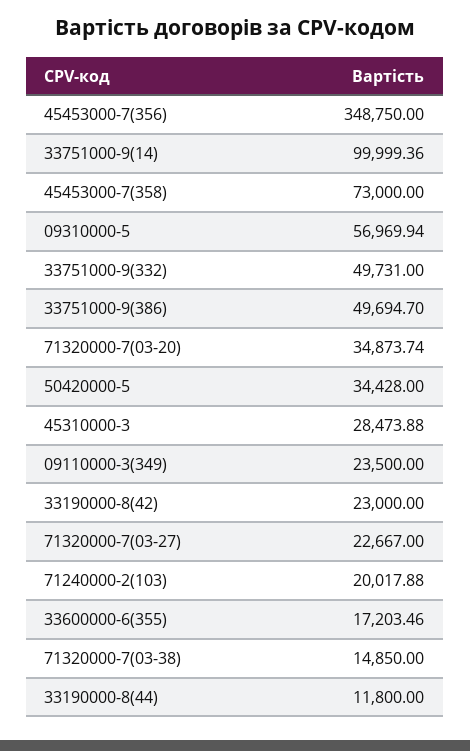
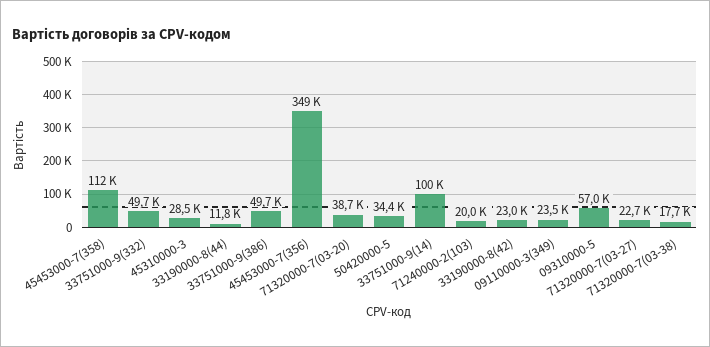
45453000-7(358): 73000 -> 112000
71320000-7(03-20): 34873.74 -> 38700
33600000-6(355): 17203.46 -> none
71320000-7(03-38): 14850 -> 17700

